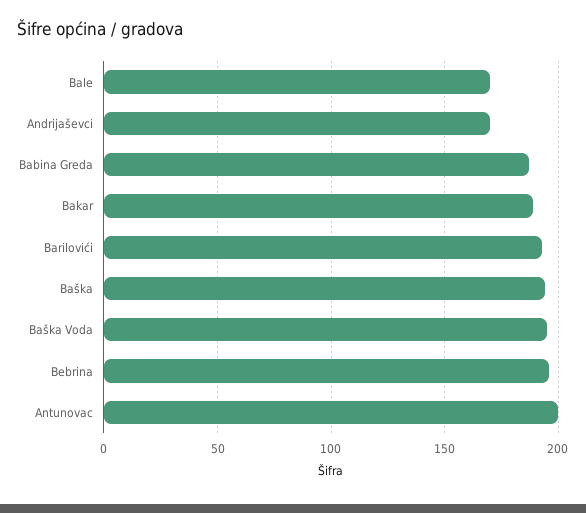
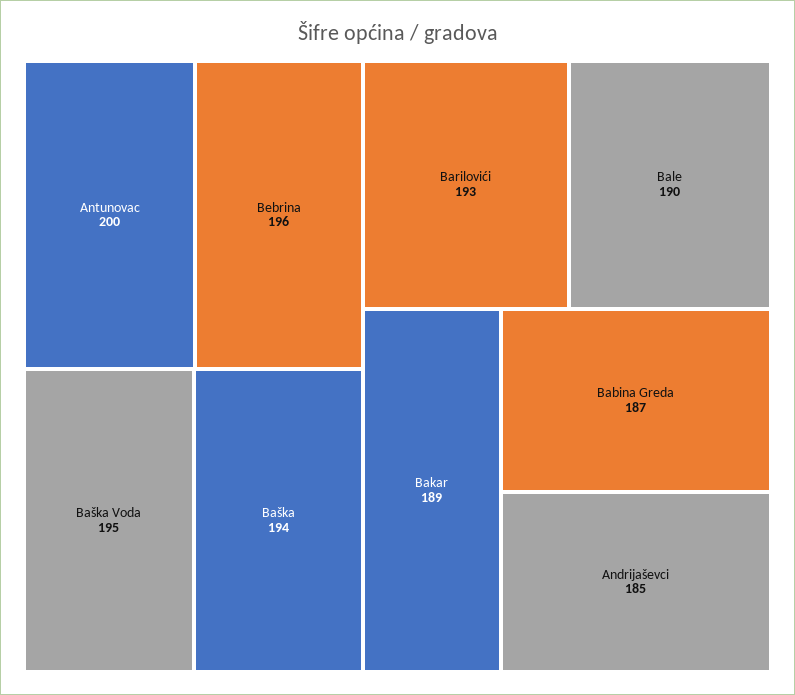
Bale: 170 -> 190
Andrijaševci: 170 -> 185

